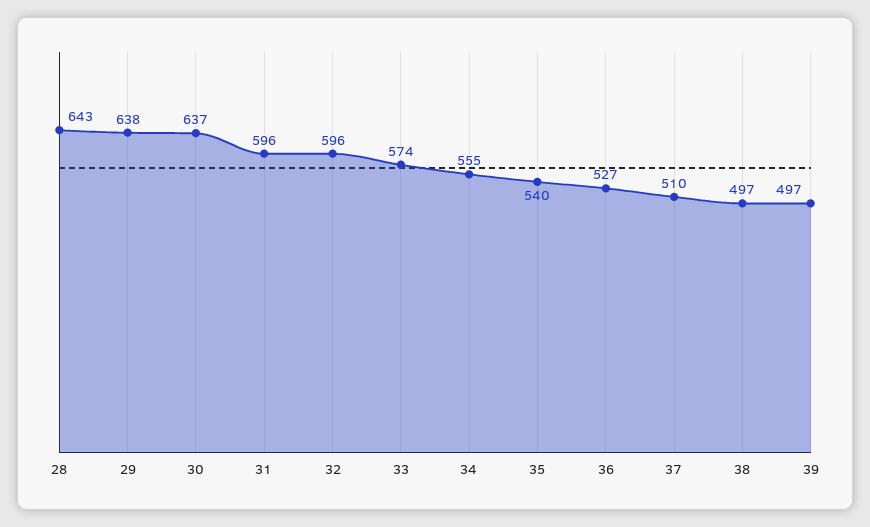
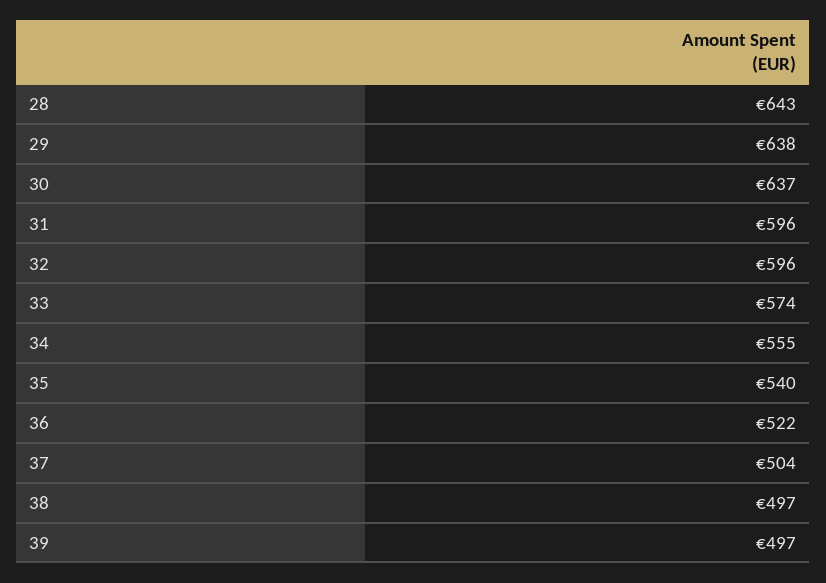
36: 527 -> 522
37: 510 -> 504

